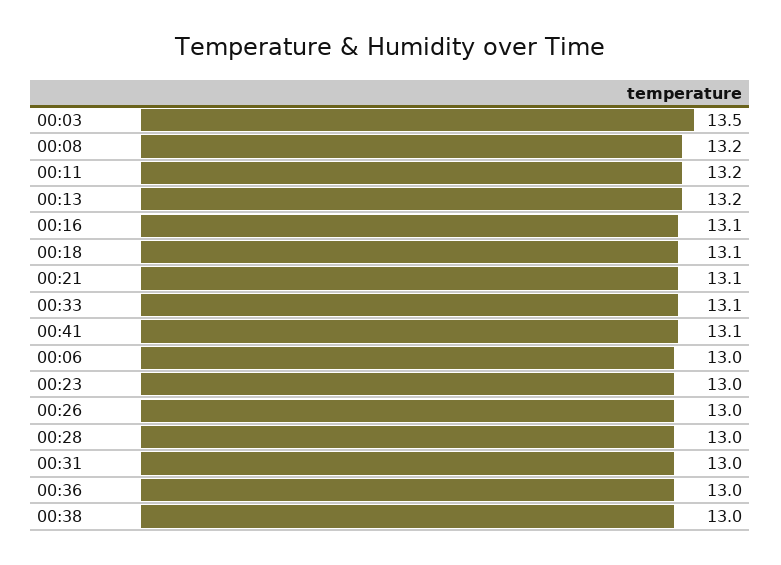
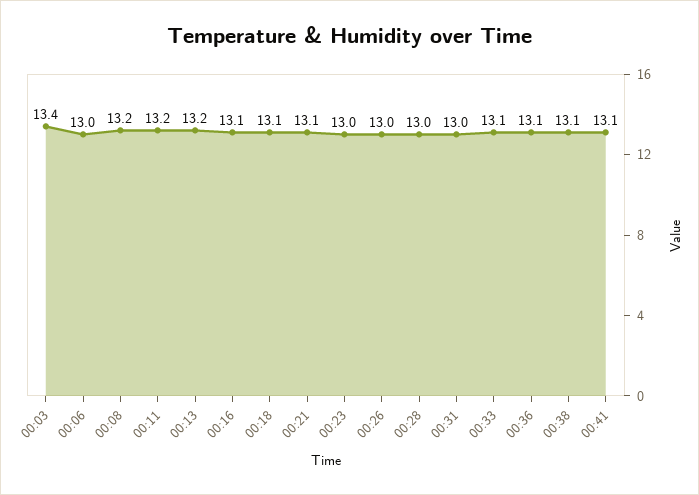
00:03: 13.5 -> 13.4
00:36: 13 -> 13.1
00:38: 13 -> 13.1

